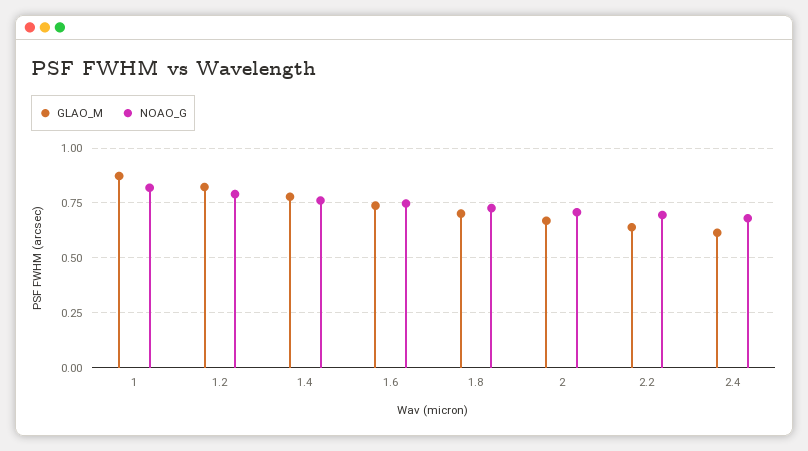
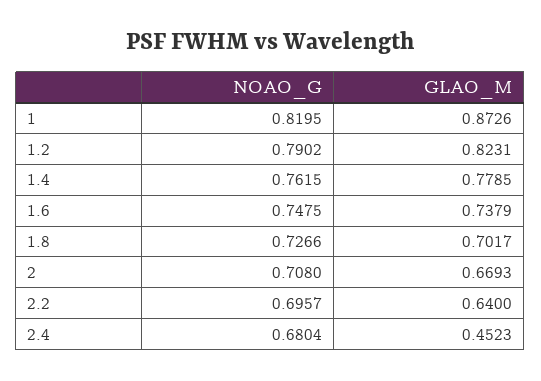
GLAO_M, 2.4: 0.6 -> 0.4523

